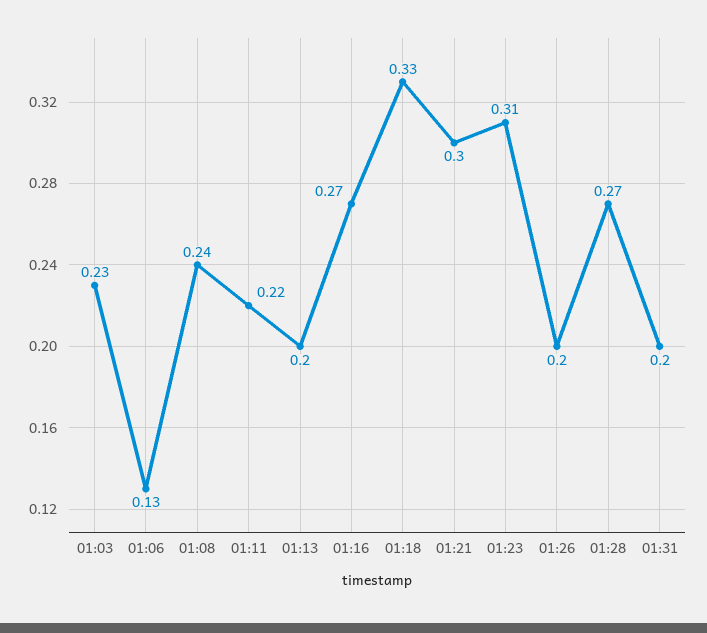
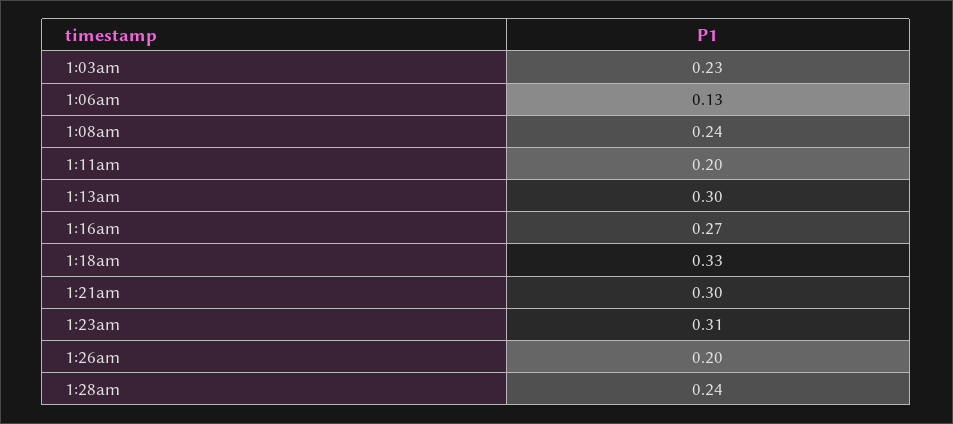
01:11: 0.22 -> 0.2
01:13: 0.2 -> 0.3
01:28: 0.27 -> 0.24
01:31: 0.2 -> none

